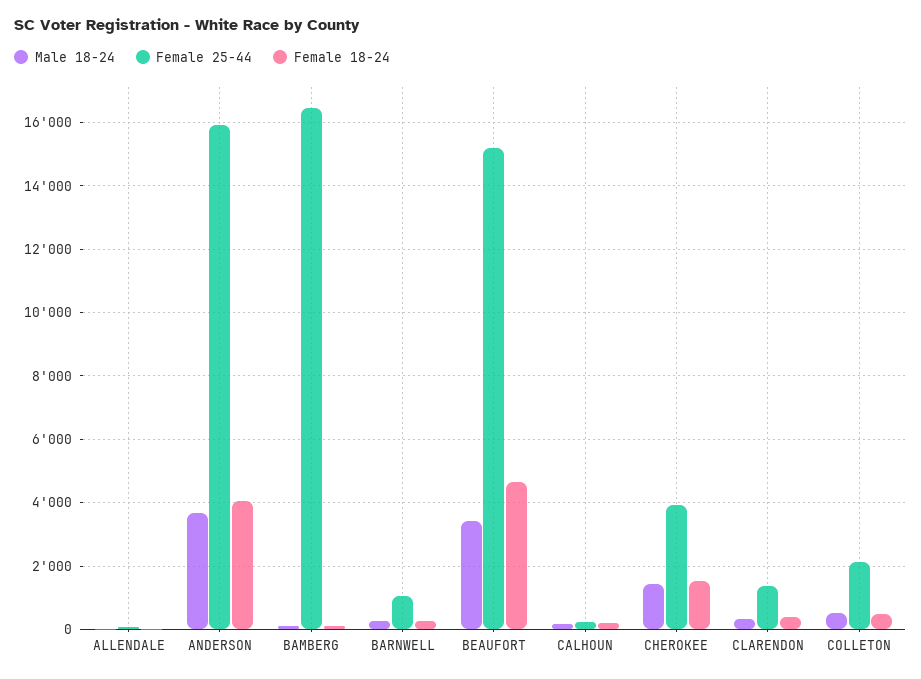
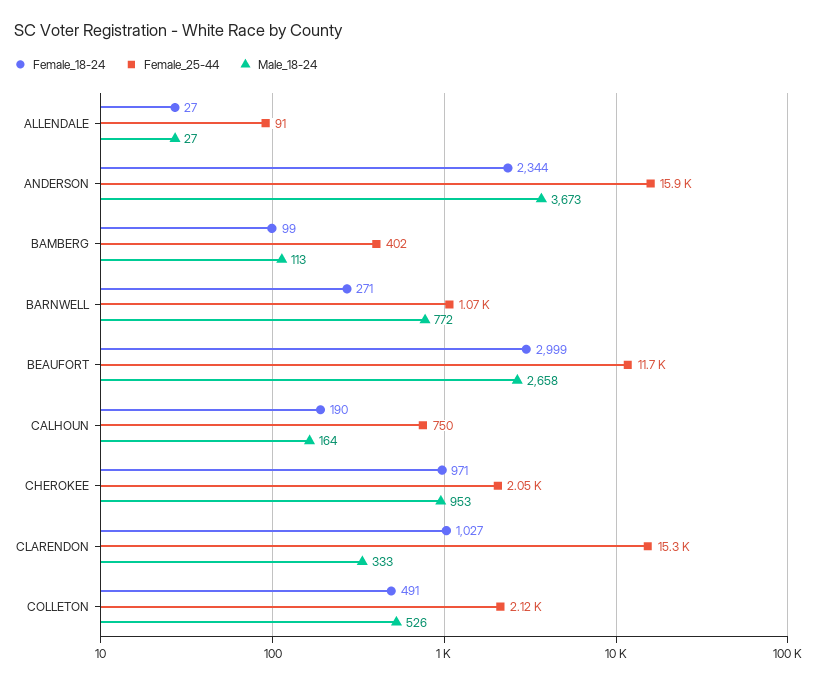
Female 18-24, ANDERSON: 4000 -> 2344
Female 25-44, BAMBERG: 16400 -> 402
Male 18-24, BARNWELL: 200 -> 772
Male 18-24, BEAUFORT: 3400 -> 2658
Female 25-44, BEAUFORT: 15200 -> 11700
Female 18-24, BEAUFORT: 4600 -> 2999
Female 25-44, CALHOUN: 200 -> 750
Male 18-24, CHEROKEE: 1400 -> 953
Female 25-44, CHEROKEE: 4000 -> 2050
Female 18-24, CHEROKEE: 1600 -> 971
Female 25-44, CLARENDON: 1400 -> 15300
Female 18-24, CLARENDON: 400 -> 1027

